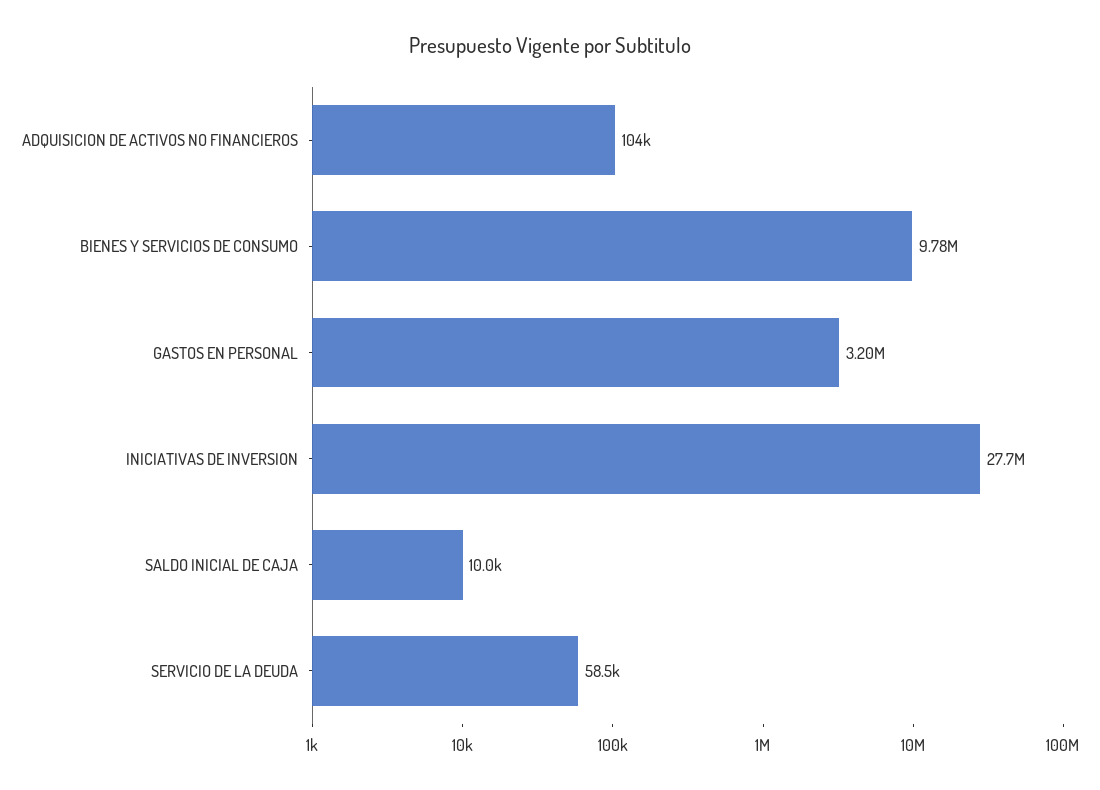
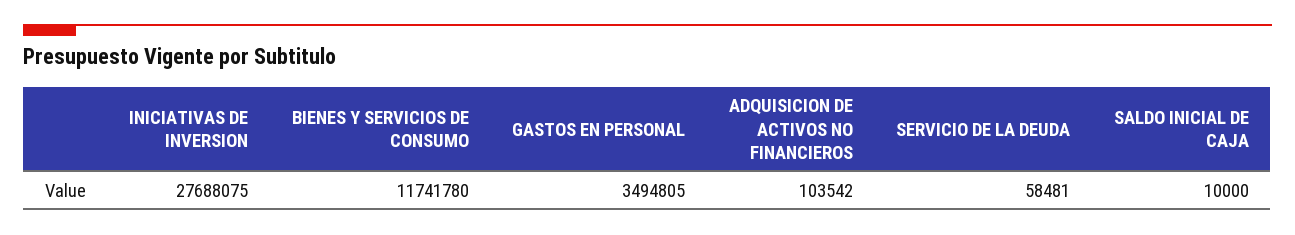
BIENES Y SERVICIOS DE CONSUMO: 9780000 -> 11741780
GASTOS EN PERSONAL: 3200000 -> 3494805

